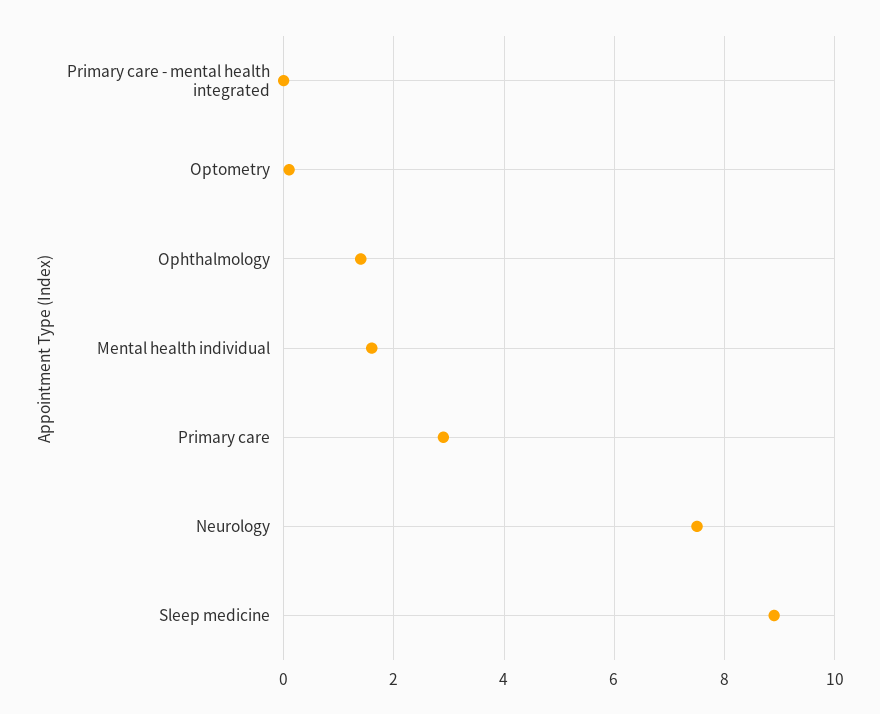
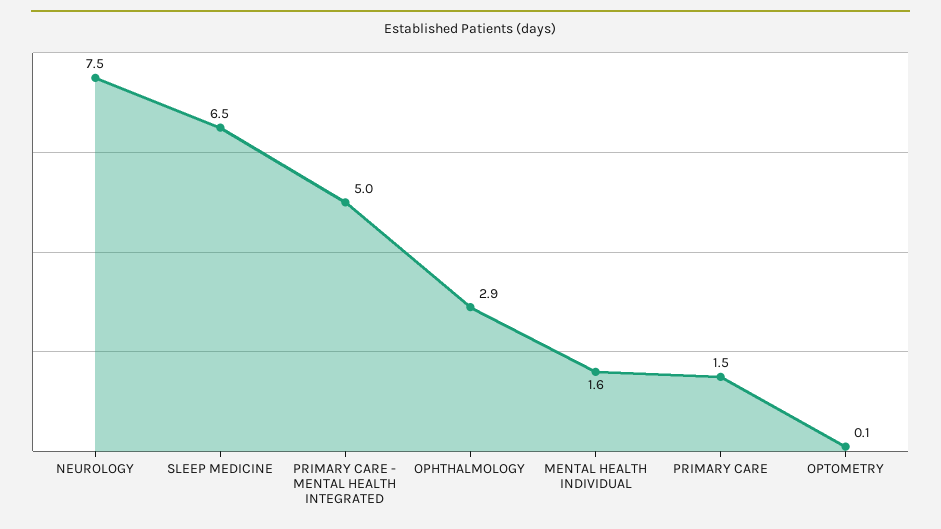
Primary care - mental health integrated: 0 -> 5
Ophthalmology: 1.5 -> 2.9
Primary care: 3 -> 1.5
Sleep medicine: 9 -> 6.5

